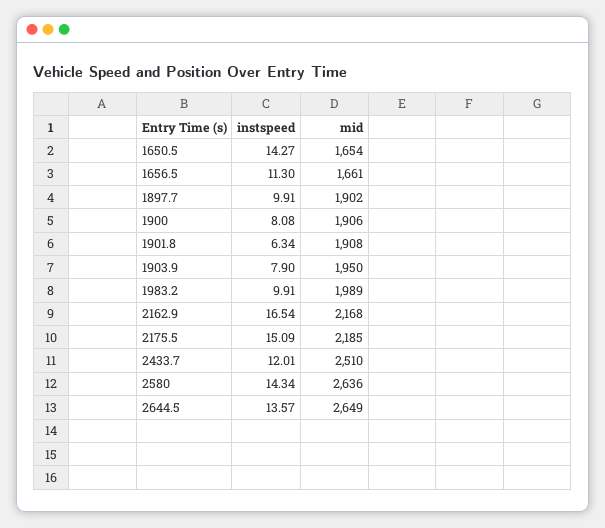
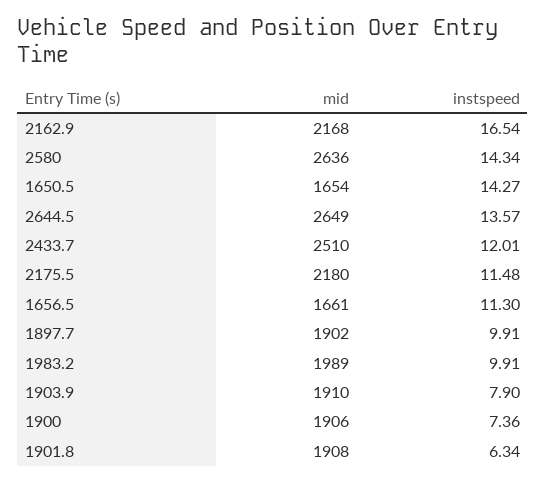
instspeed, 1900: 8.08 -> 7.36
mid, 1903.9: 1950 -> 1910
instspeed, 2175.5: 15.09 -> 11.48
mid, 2175.5: 2185 -> 2180

